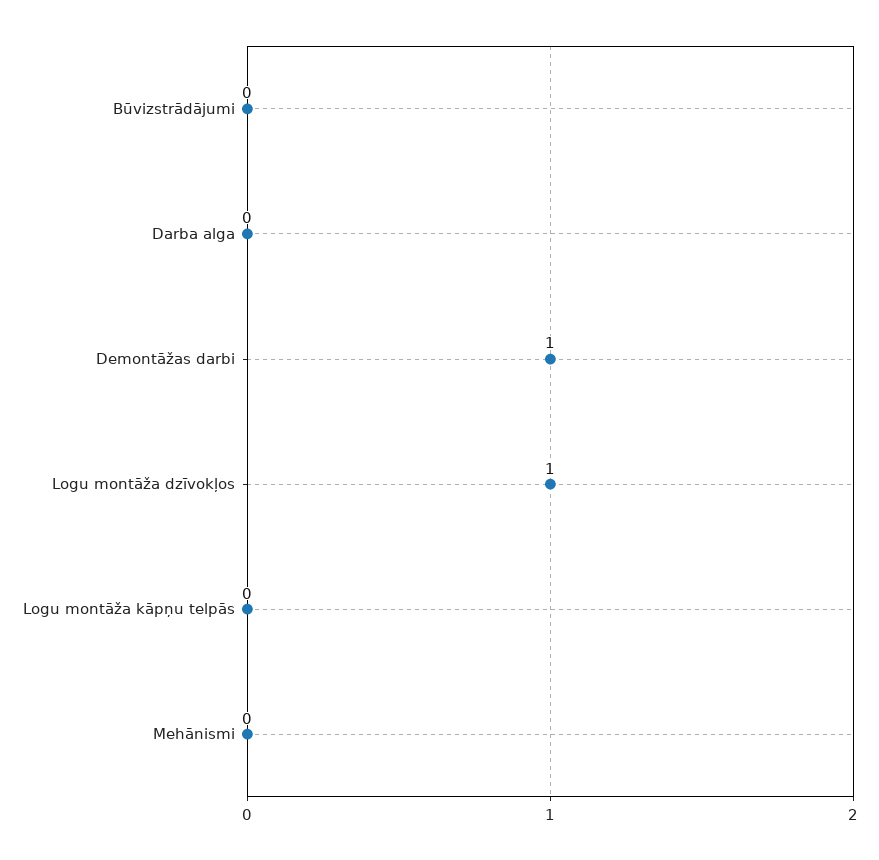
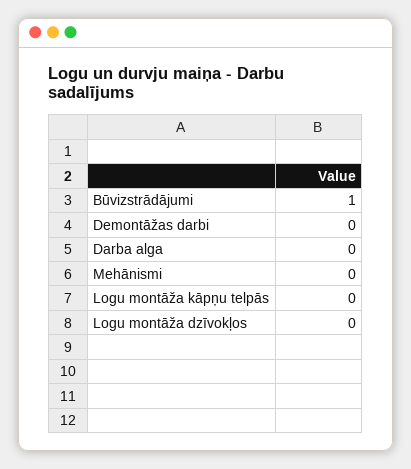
Būvizstrādājumi: 0 -> 1
Demontāžas darbi: 1 -> 0
Logu montāža dzīvokļos: 1 -> 0

